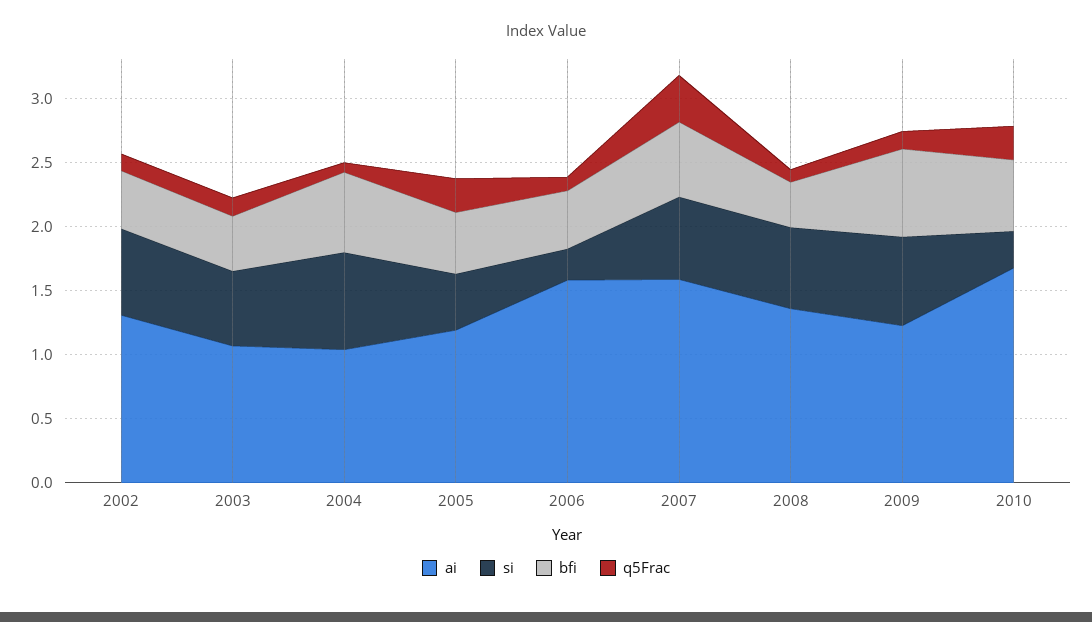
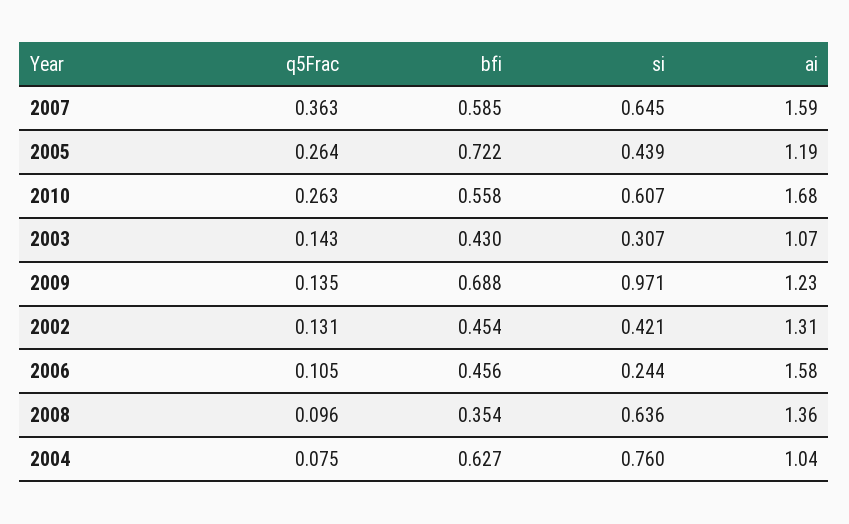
si, 2002: 0.7 -> 0.421
si, 2003: 0.6 -> 0.307
bfi, 2005: 0.5 -> 0.722
si, 2009: 0.7 -> 0.971
si, 2010: 0.3 -> 0.607

